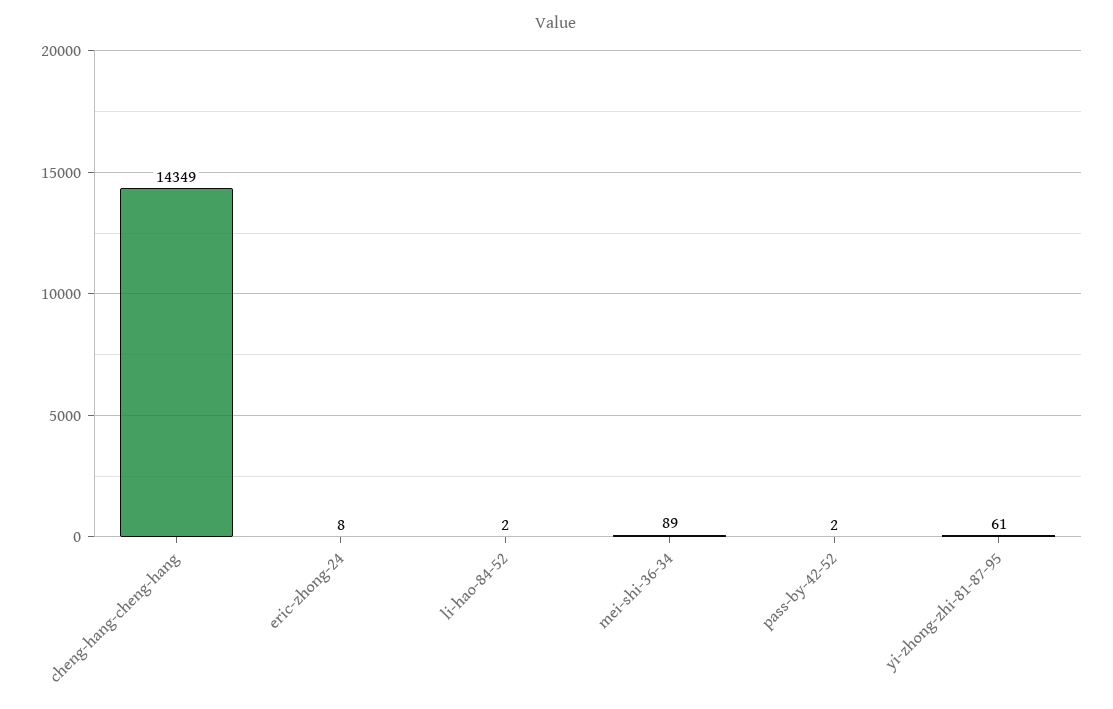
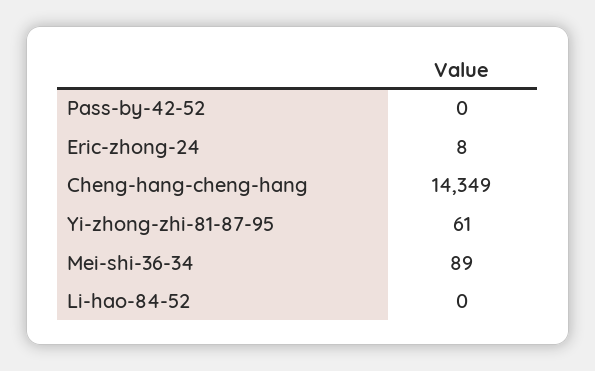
li-hao-84-52: 2 -> 0
pass-by-42-52: 2 -> 0

